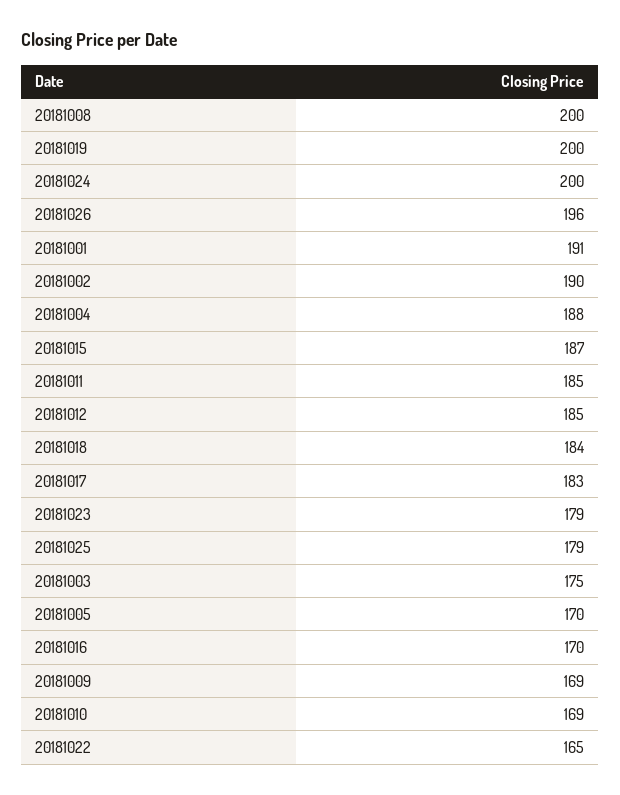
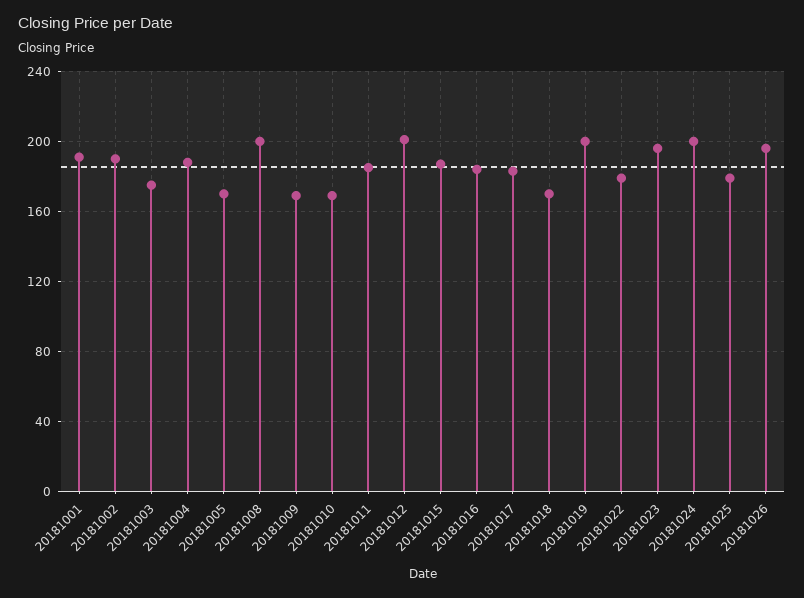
20181012: 185 -> 200
20181018: 184 -> 170
20181023: 179 -> 195
20181016: 170 -> 185
20181022: 165 -> 180

